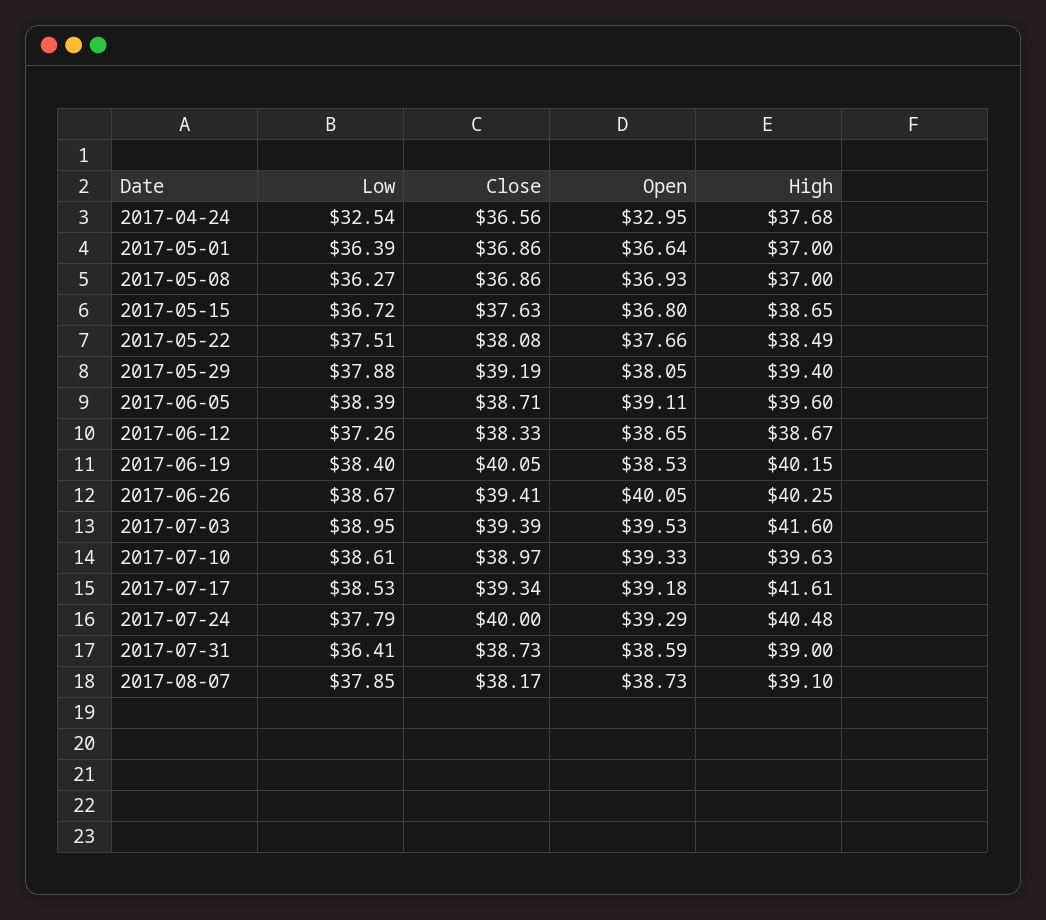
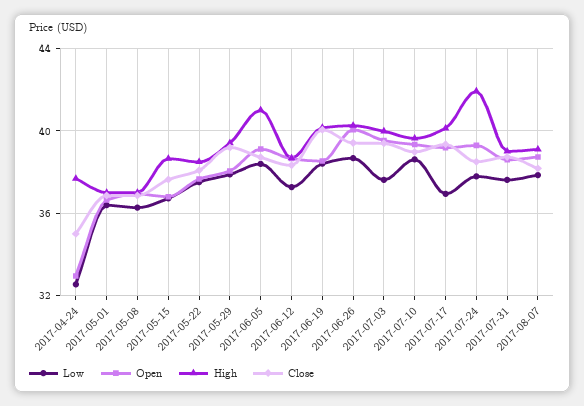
Close, 2017-04-24: 36.56 -> 35
High, 2017-06-05: 39.6 -> 41
Low, 2017-07-03: 38.95 -> 37.5
High, 2017-07-03: 41.6 -> 40
Low, 2017-07-17: 38.53 -> 37
High, 2017-07-17: 41.61 -> 40
Close, 2017-07-24: 40 -> 38.5
High, 2017-07-24: 40.48 -> 42
Low, 2017-07-31: 36.41 -> 37.5

